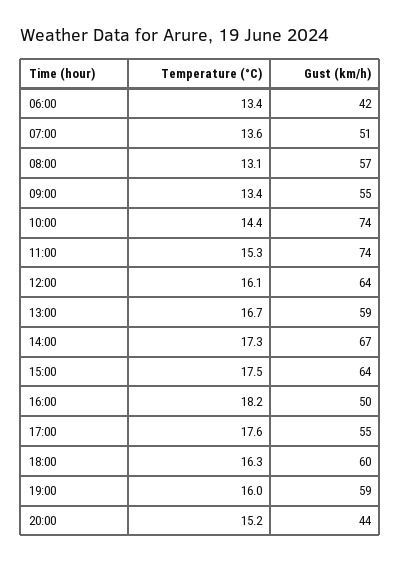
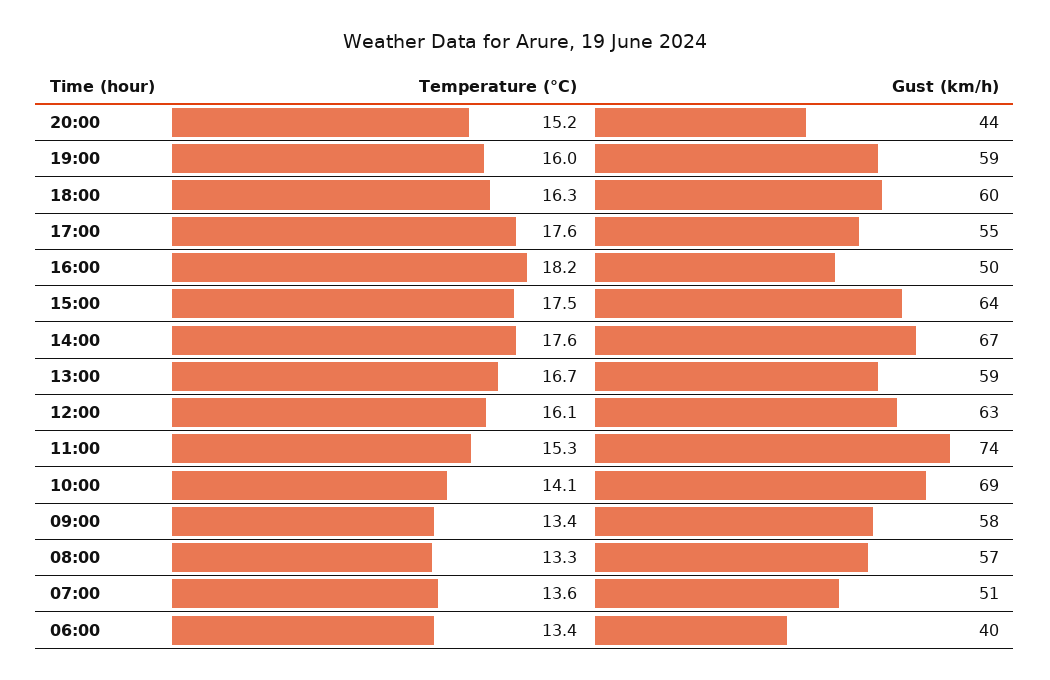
Gust (km/h), 06:00: 42 -> 40
Temperature (°C), 08:00: 13.1 -> 13.3
Gust (km/h), 09:00: 55 -> 58
Temperature (°C), 10:00: 14.4 -> 14.1
Gust (km/h), 10:00: 74 -> 69
Gust (km/h), 12:00: 64 -> 63
Temperature (°C), 14:00: 17.3 -> 17.6

